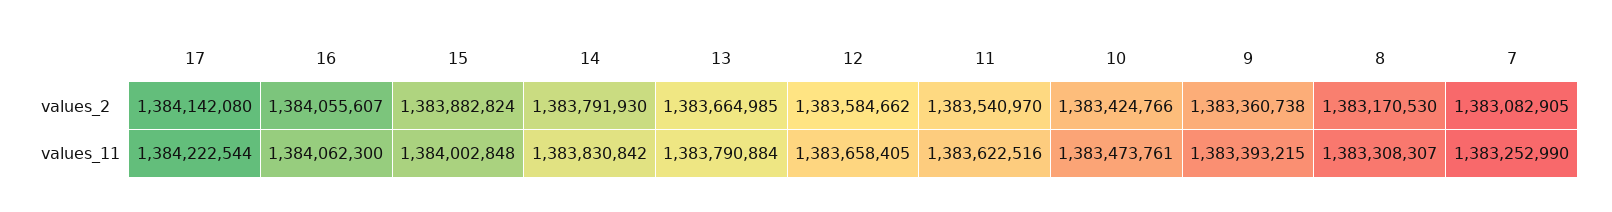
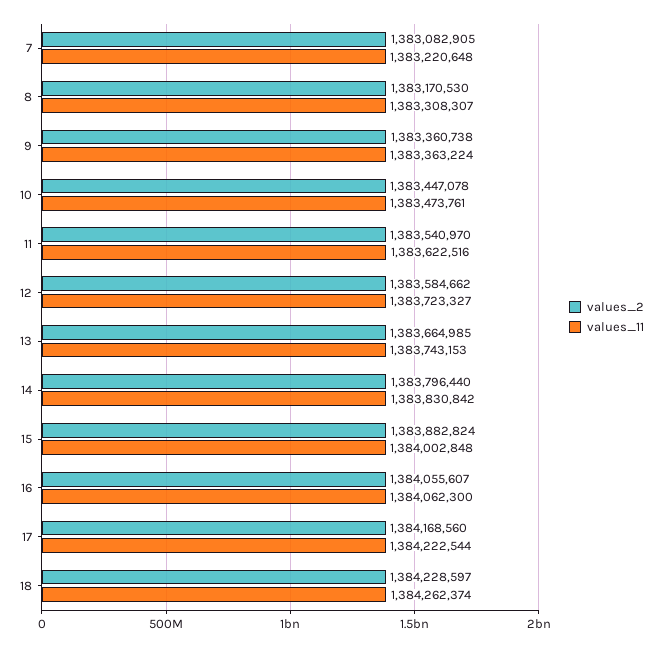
values_2, 17: 1384142080 -> 1384168560
values_2, 14: 1383791930 -> 1383796440
values_2, 10: 1383424766 -> 1383447078
values_11, 13: 1383790884 -> 1383743153
values_11, 12: 1383658405 -> 1383723327
values_11, 9: 1383393215 -> 1383363224
values_11, 7: 1383252990 -> 1383220648
values_2, 18: none -> 1384228597
values_11, 18: none -> 1384262374

